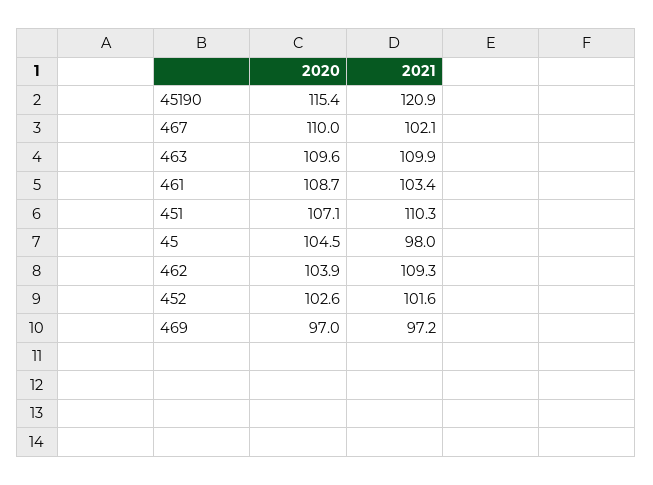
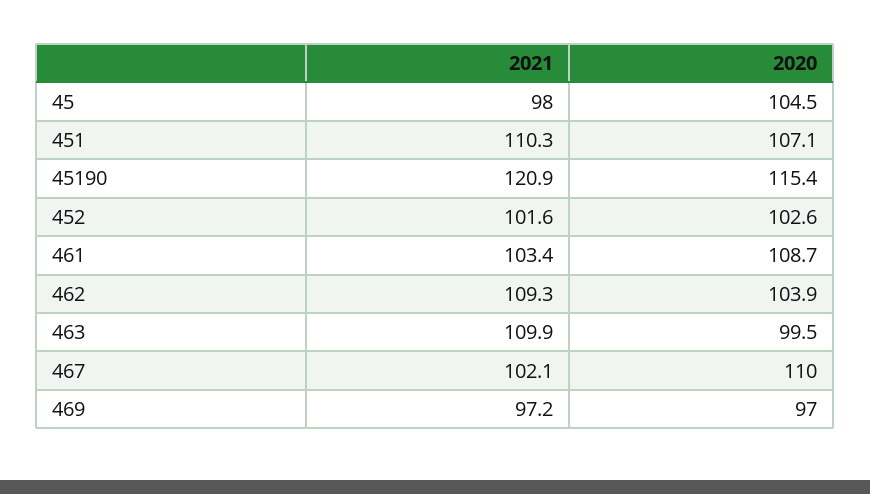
2020, 463: 109.6 -> 99.5

